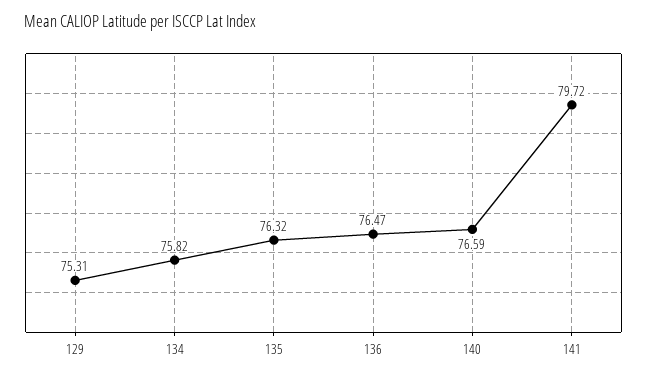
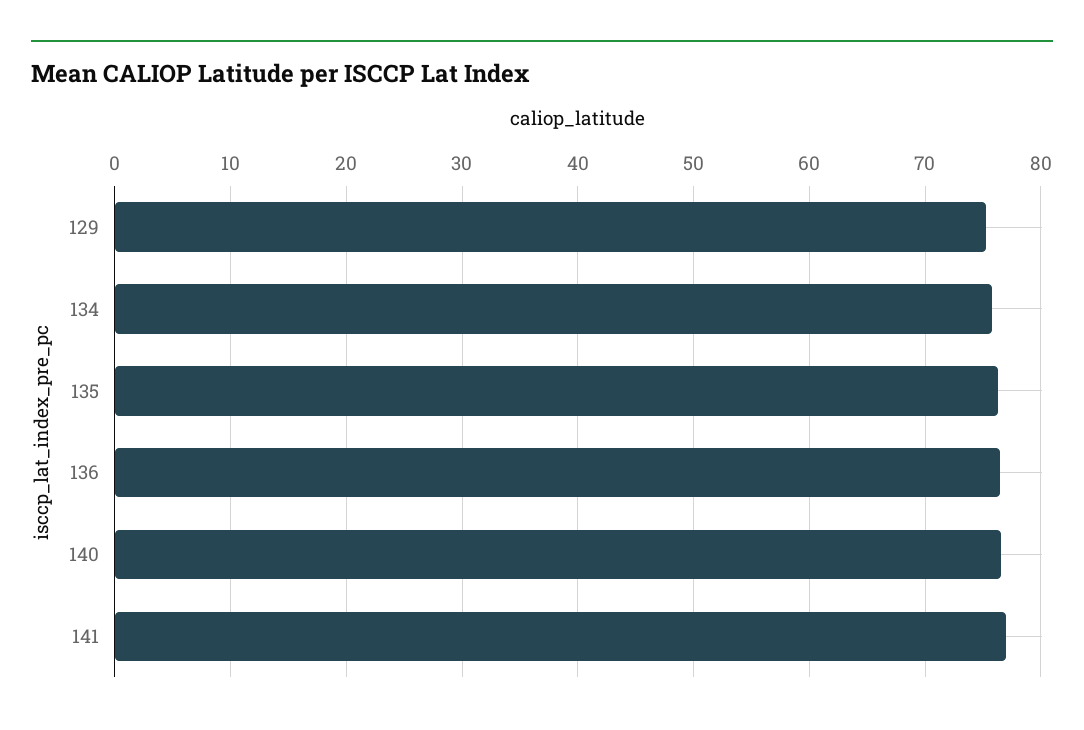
141: 79.72 -> 77

